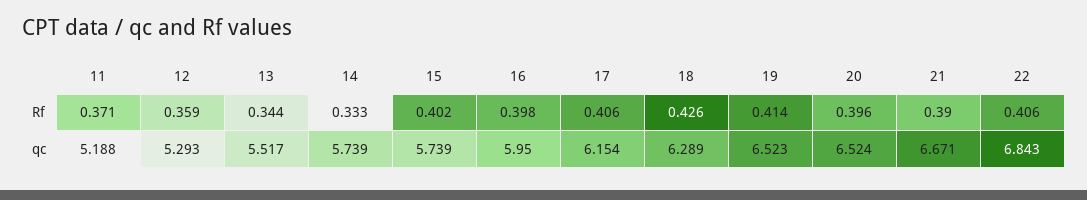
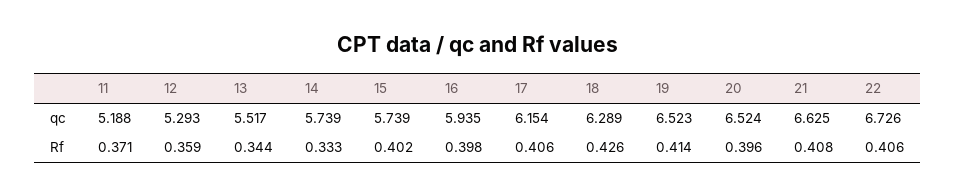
21, Rf: 0.39 -> 0.408
16, qc: 5.95 -> 5.935
21, qc: 6.671 -> 6.625
22, qc: 6.843 -> 6.726

